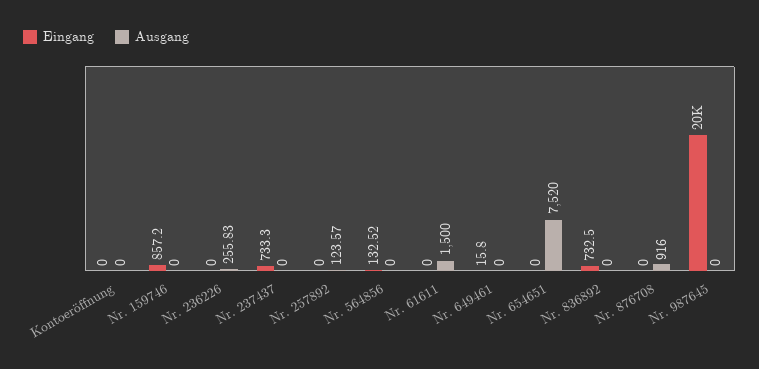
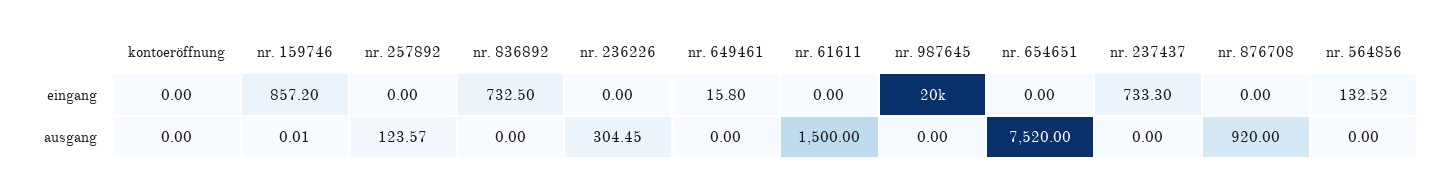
Ausgang, Nr. 159746: 0 -> 0.01
Ausgang, Nr. 236226: 255.83 -> 304.45
Ausgang, Nr. 876708: 916 -> 920

